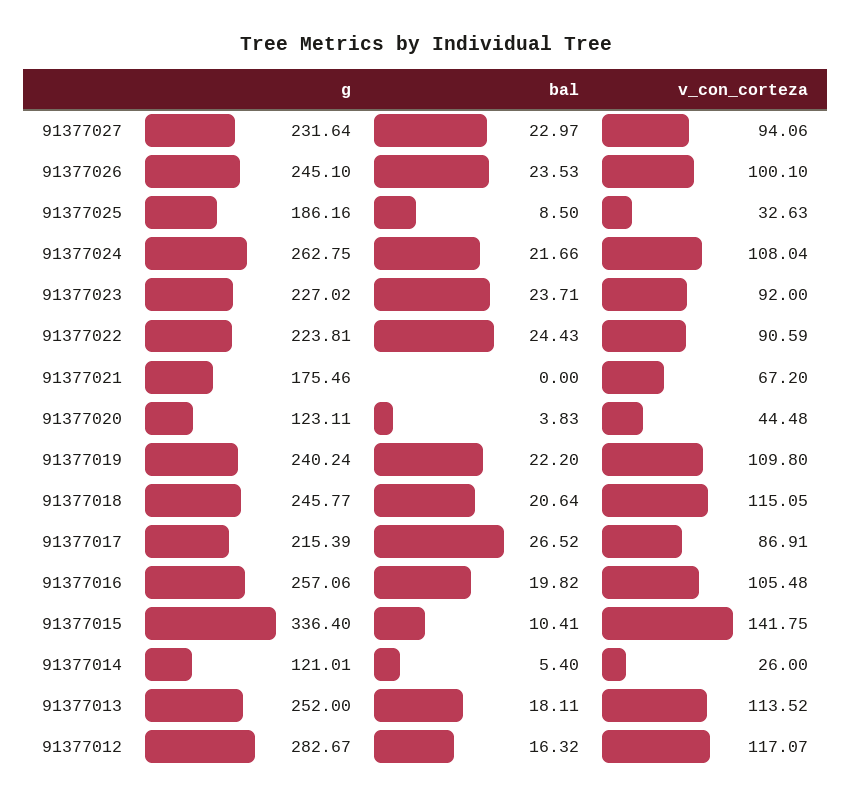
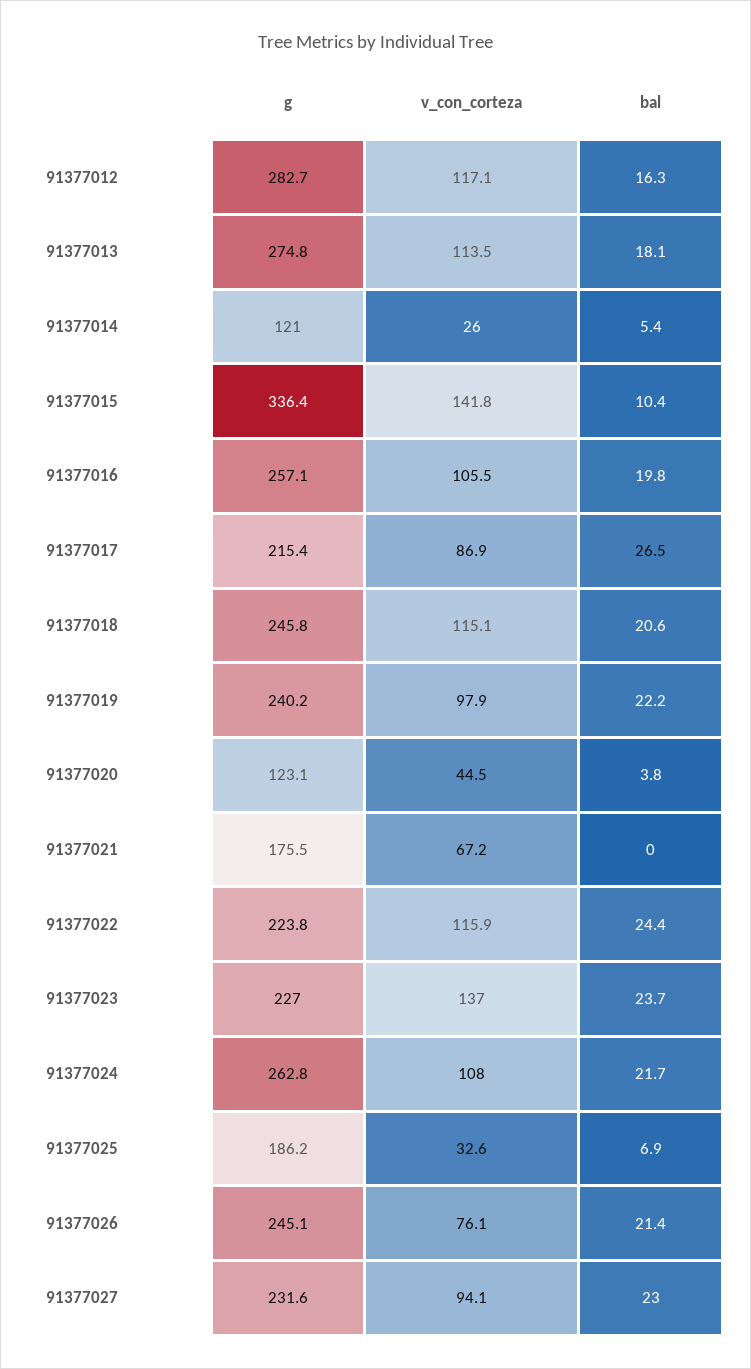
bal, 91377026: 23.53 -> 21.4
v_con_corteza, 91377026: 100.1 -> 76.1
bal, 91377025: 8.5 -> 6.9
v_con_corteza, 91377023: 92 -> 137
v_con_corteza, 91377022: 90.59 -> 115.9
v_con_corteza, 91377019: 109.8 -> 97.9
g, 91377013: 252 -> 274.8

